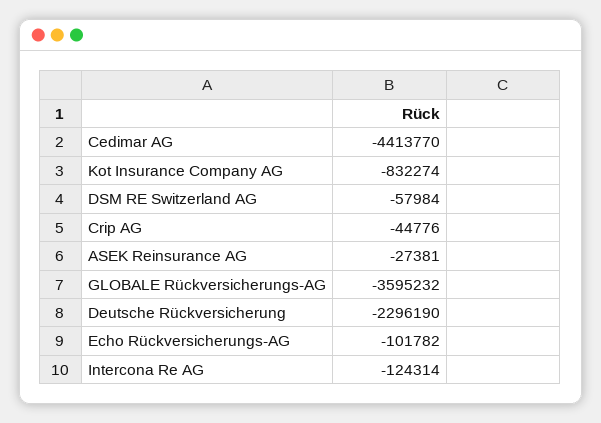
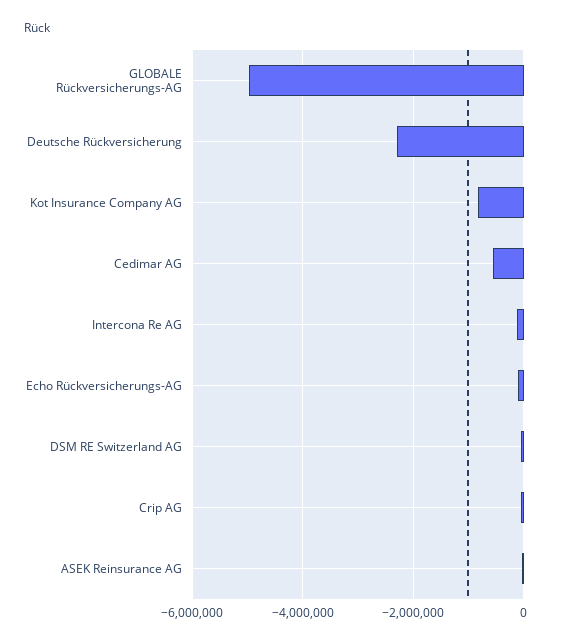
Cedimar AG: -4413770 -> -600000
GLOBALE Rückversicherungs-AG: -3595232 -> -5000000

